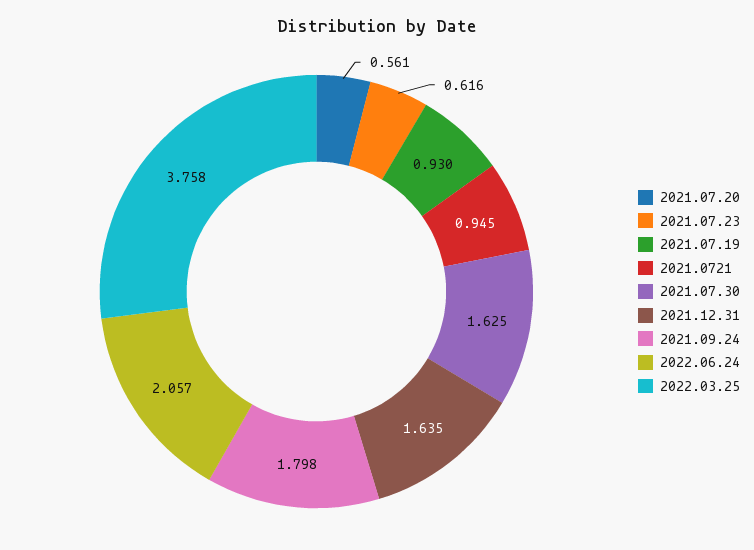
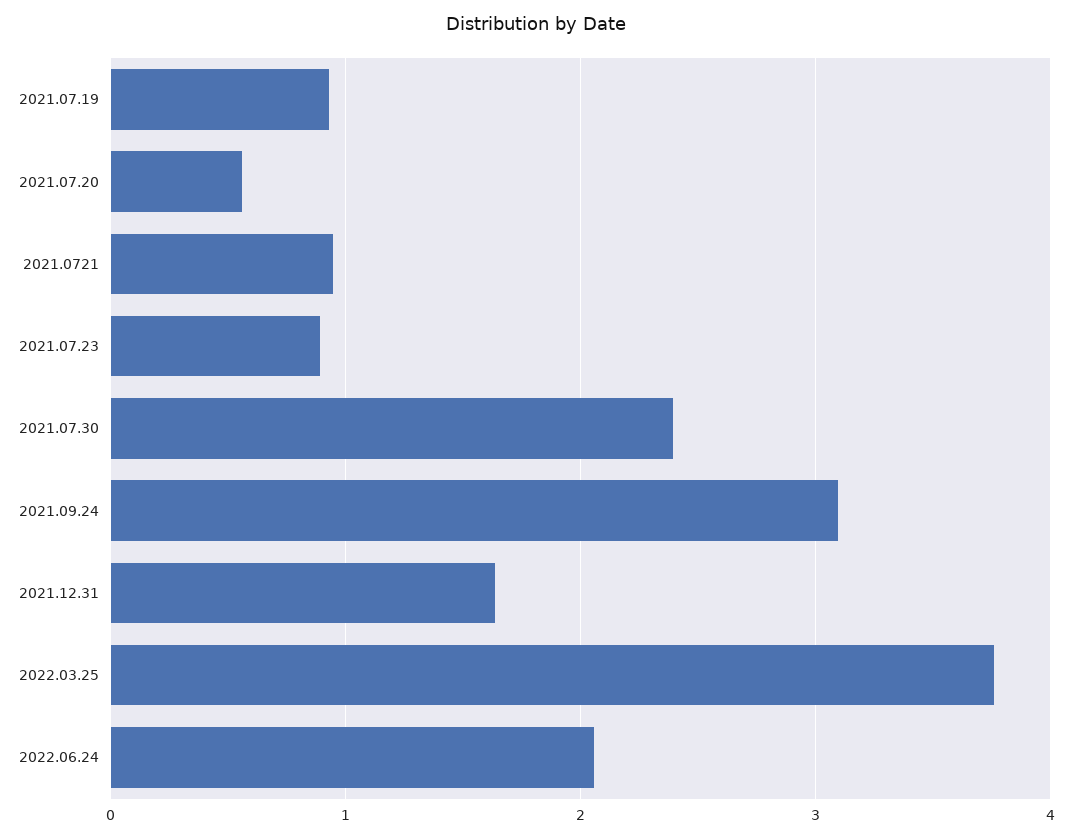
2021.07.23: 0.616 -> 0.9
2021.07.30: 1.625 -> 2.4
2021.09.24: 1.798 -> 3.1

